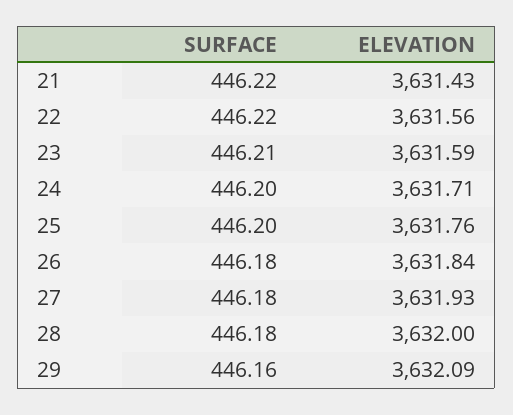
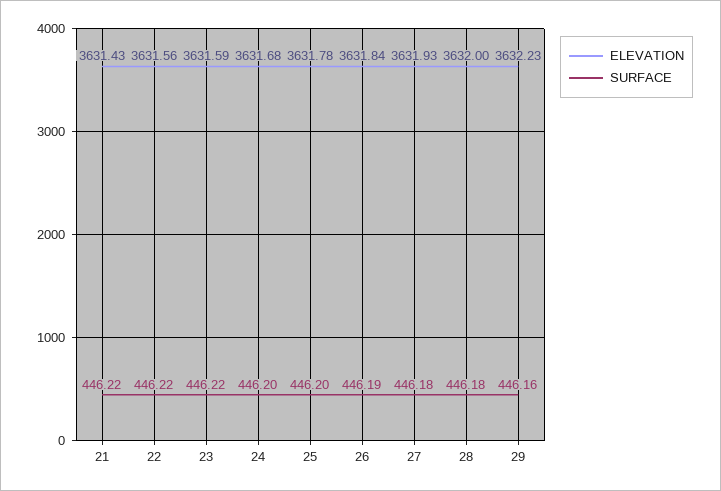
SURFACE, 23: 446.21 -> 446.22
ELEVATION, 24: 3631.71 -> 3631.68
ELEVATION, 25: 3631.76 -> 3631.78
SURFACE, 26: 446.18 -> 446.19
ELEVATION, 29: 3632.09 -> 3632.23

